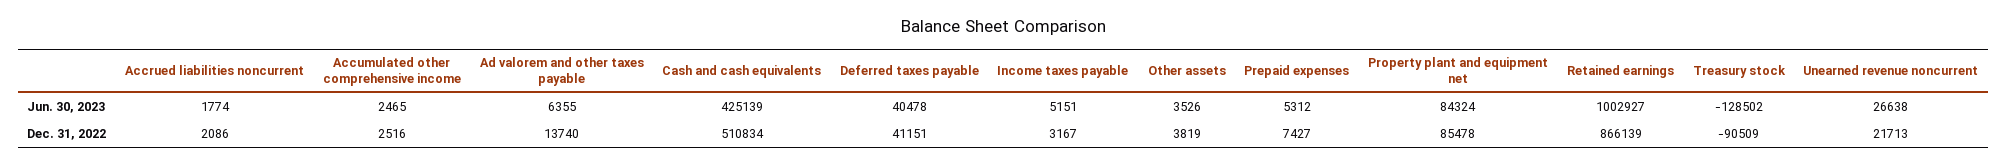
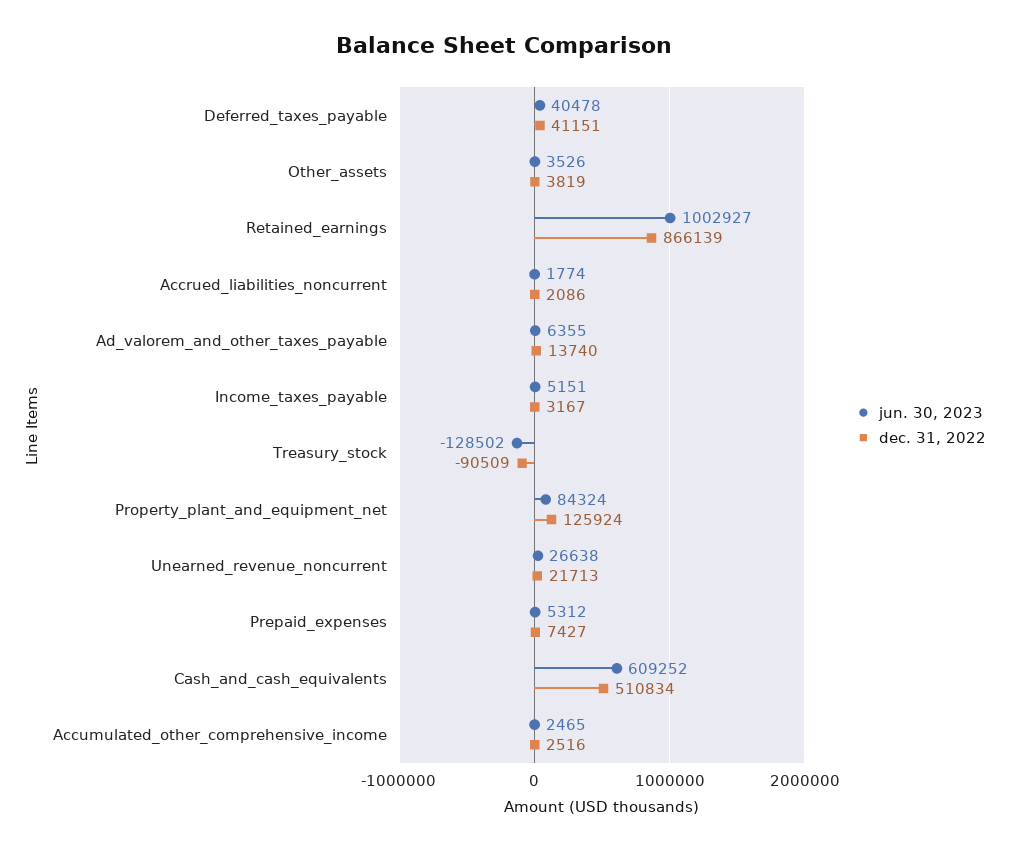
Jun. 30, 2023, Cash and cash equivalents: 425139 -> 609252
Dec. 31, 2022, Property plant and equipment net: 85478 -> 125924

